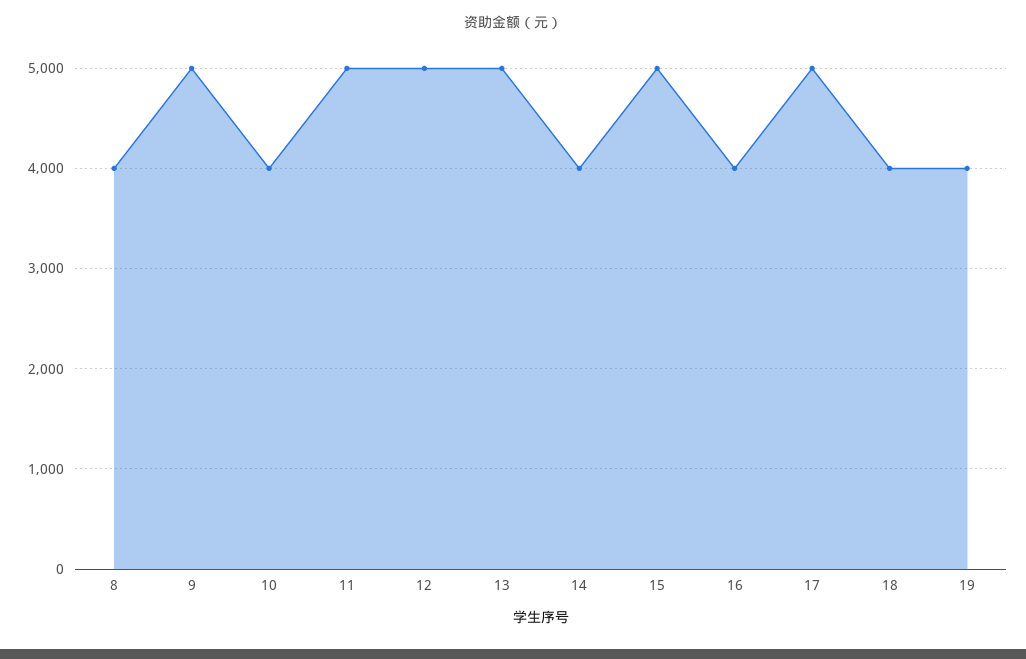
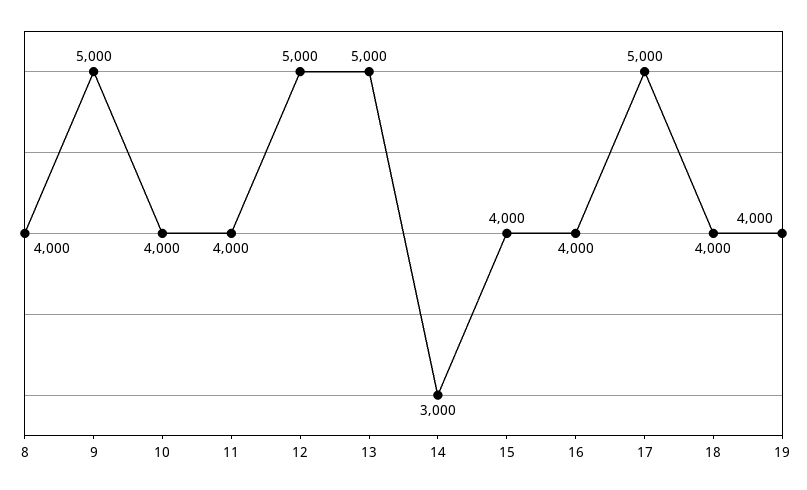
11: 5000 -> 4000
14: 4000 -> 3000
15: 5000 -> 4000

